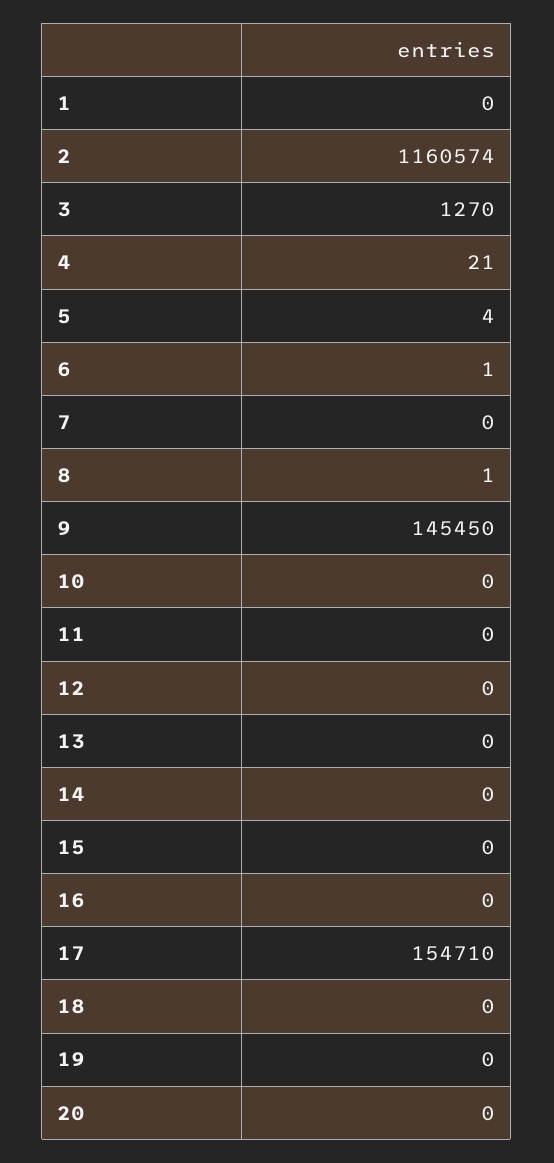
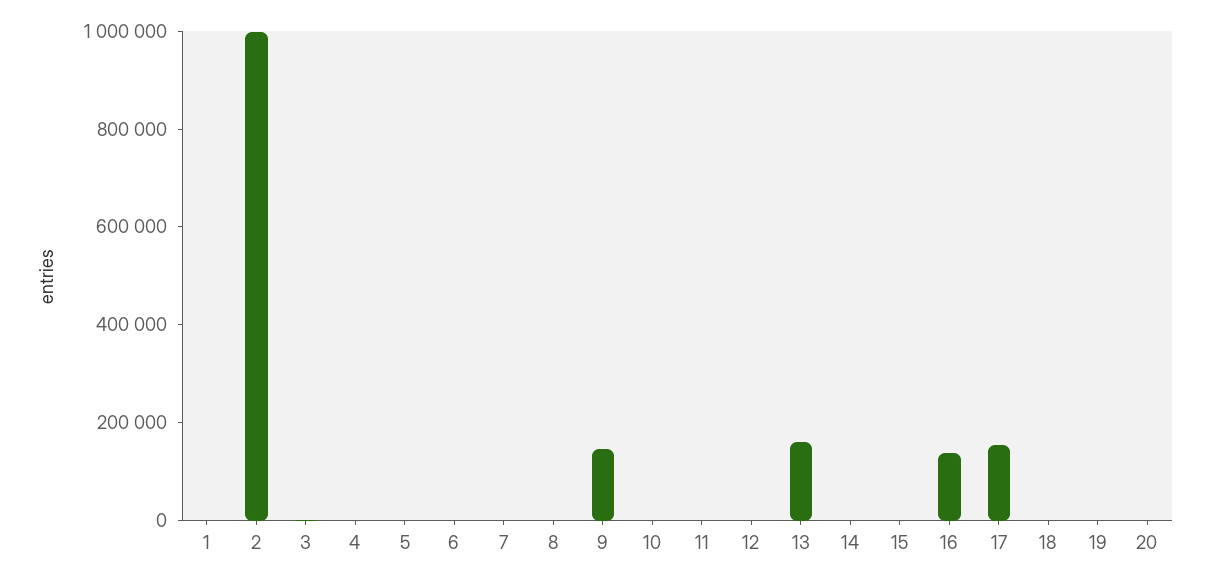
2: 1160574 -> 1000000
13: 0 -> 150000
16: 0 -> 150000

